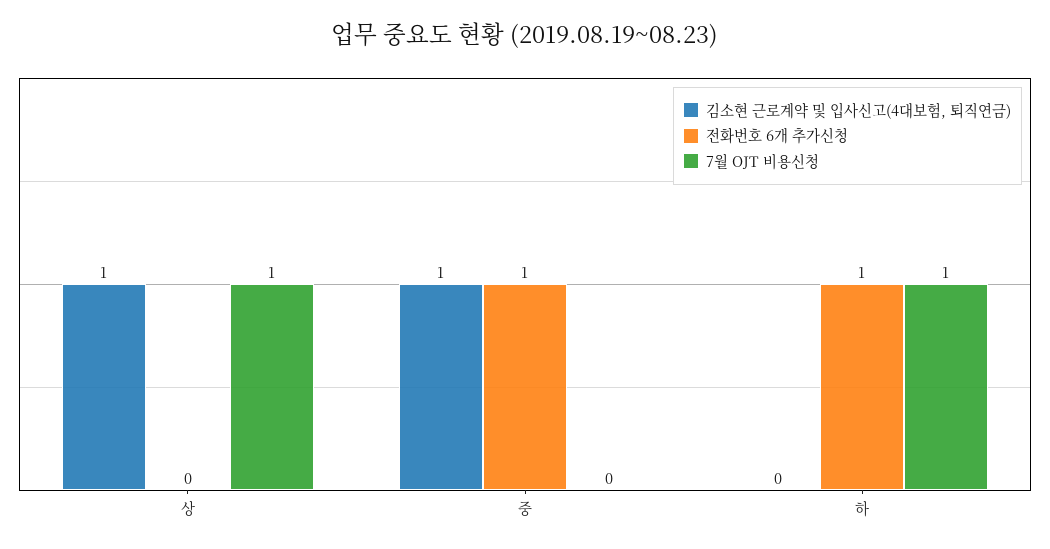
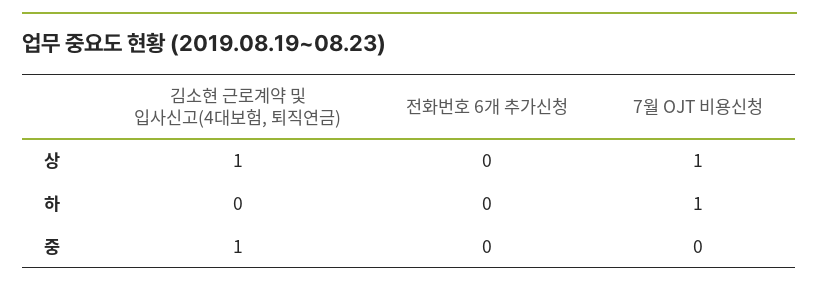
전화번호 6개 추가신청, 중: 1 -> 0
전화번호 6개 추가신청, 하: 1 -> 0

